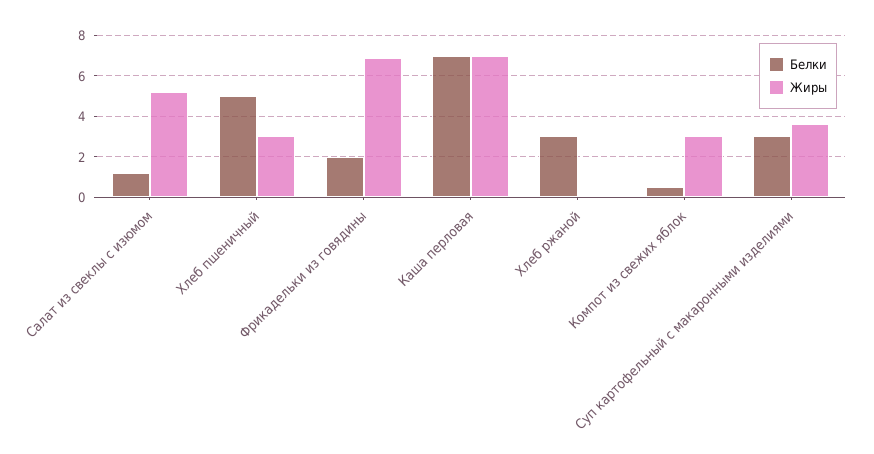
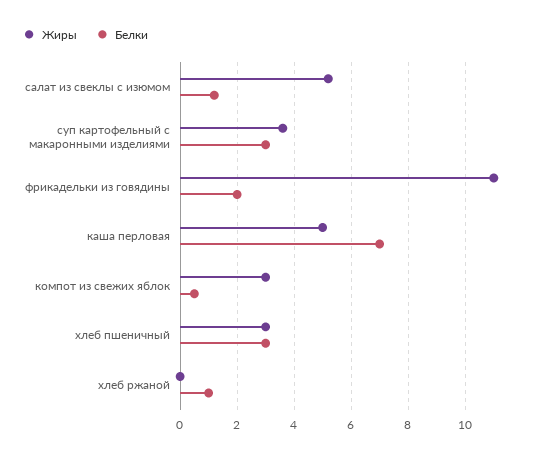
Белки, Хлеб пшеничный: 5 -> 3
Жиры, Фрикадельки из говядины: 7 -> 11
Жиры, Каша перловая: 7 -> 5
Белки, Хлеб ржаной: 3 -> 1

